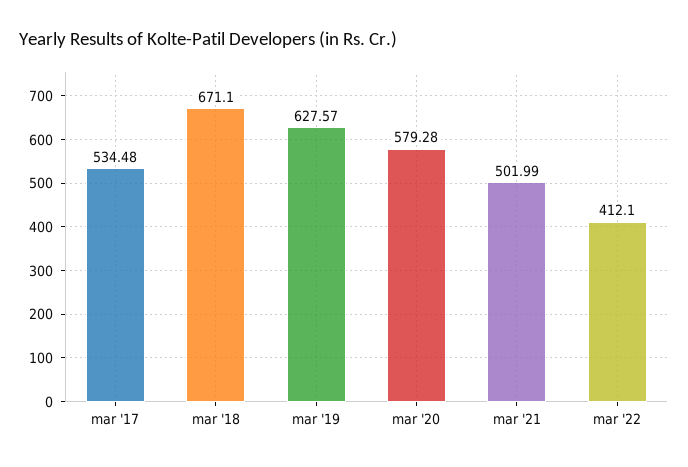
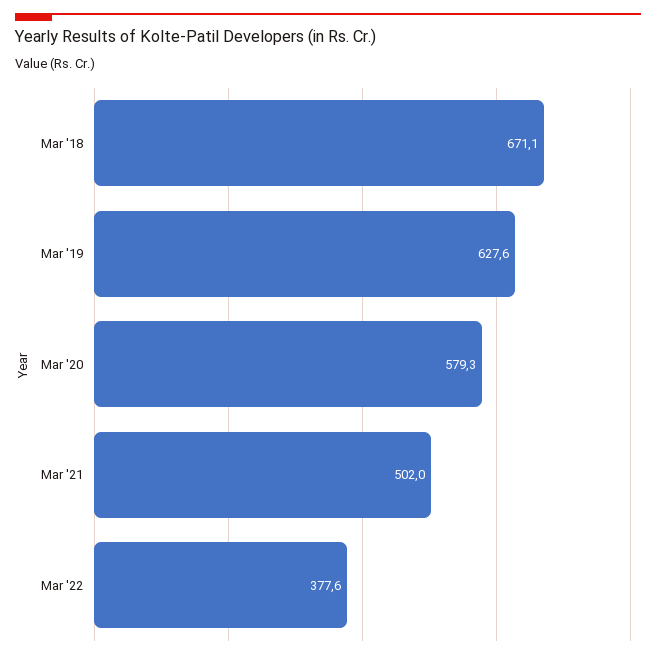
mar '17: 534.48 -> none
mar '22: 412.1 -> 377.6

